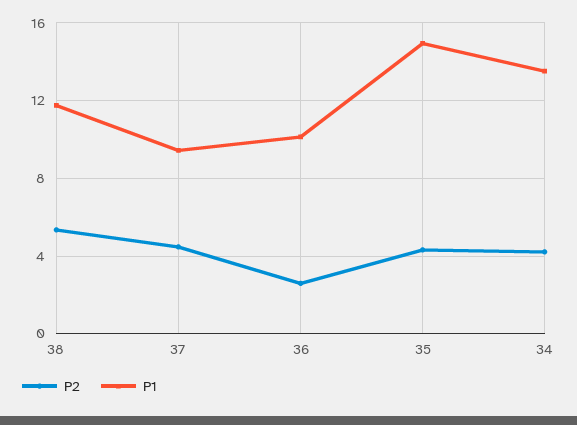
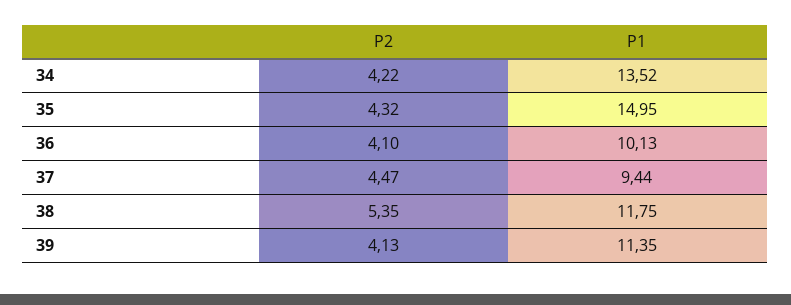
P2, 36: 2.5 -> 4.1
P2, 39: none -> 4.13
P1, 39: none -> 11.35

